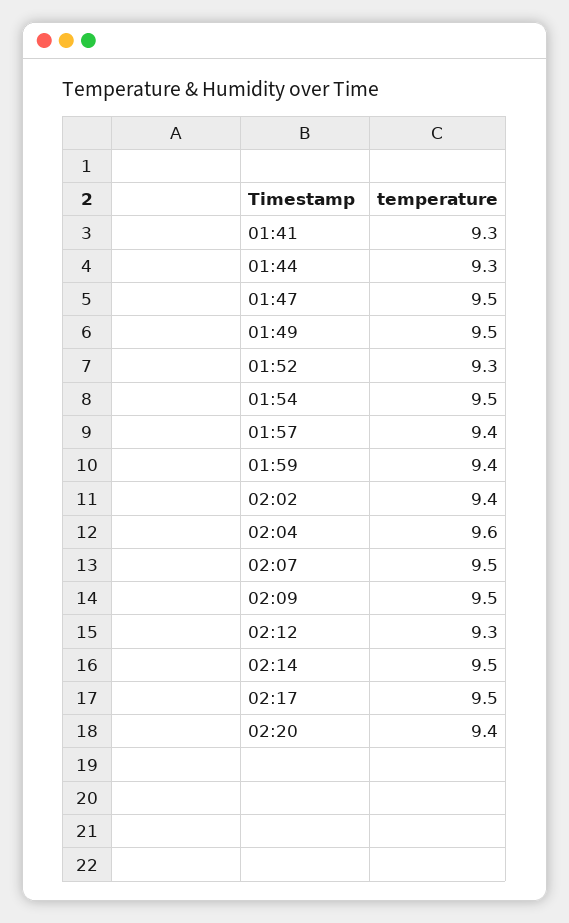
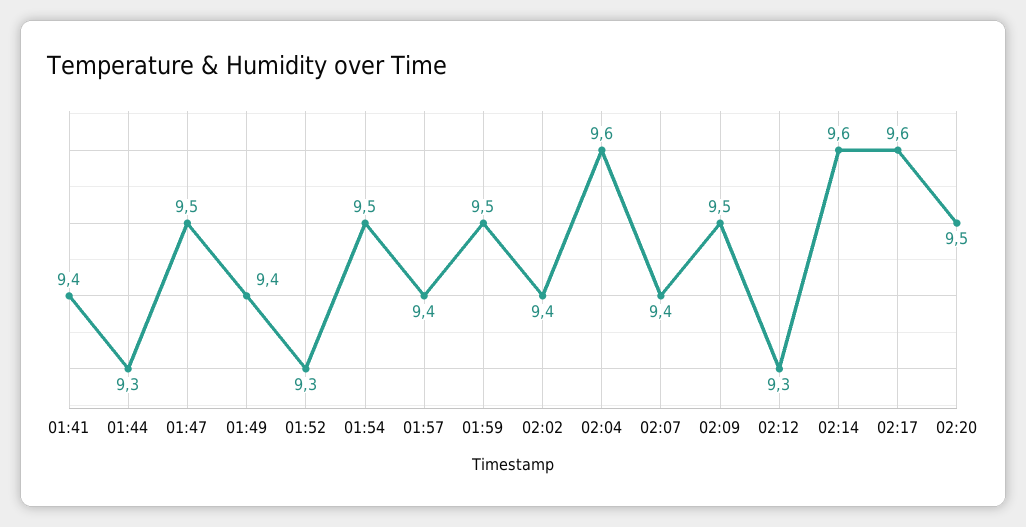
01:41: 9.3 -> 9.4
01:49: 9.5 -> 9.4
01:59: 9.4 -> 9.5
02:07: 9.5 -> 9.4
02:14: 9.5 -> 9.6
02:17: 9.5 -> 9.6
02:20: 9.4 -> 9.5

